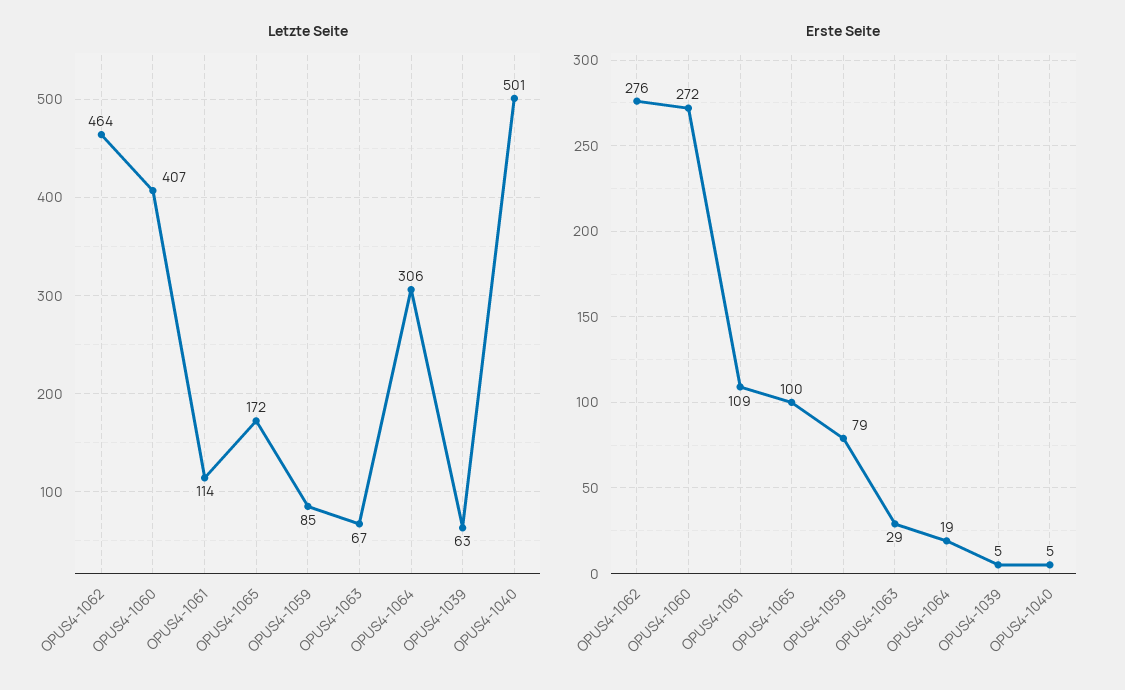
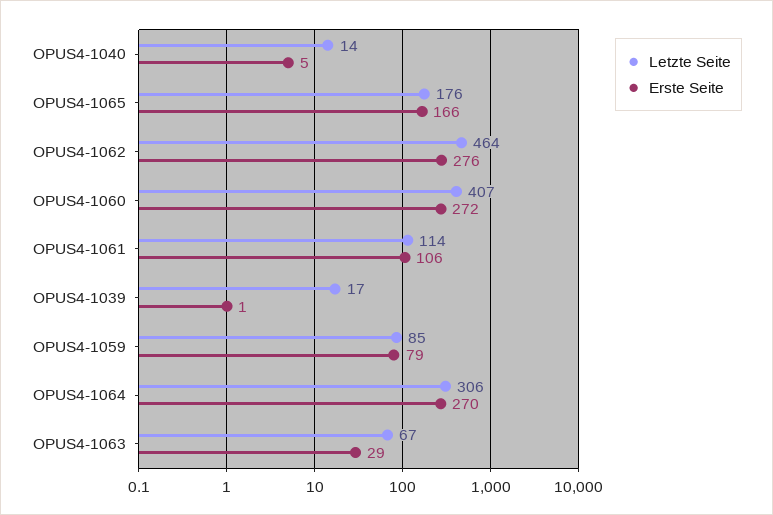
Letzte Seite, OPUS4-1065: 172 -> 176
Letzte Seite, OPUS4-1039: 63 -> 17
Letzte Seite, OPUS4-1040: 501 -> 14
Erste Seite, OPUS4-1061: 109 -> 106
Erste Seite, OPUS4-1065: 100 -> 166
Erste Seite, OPUS4-1064: 19 -> 270
Erste Seite, OPUS4-1039: 5 -> 1

